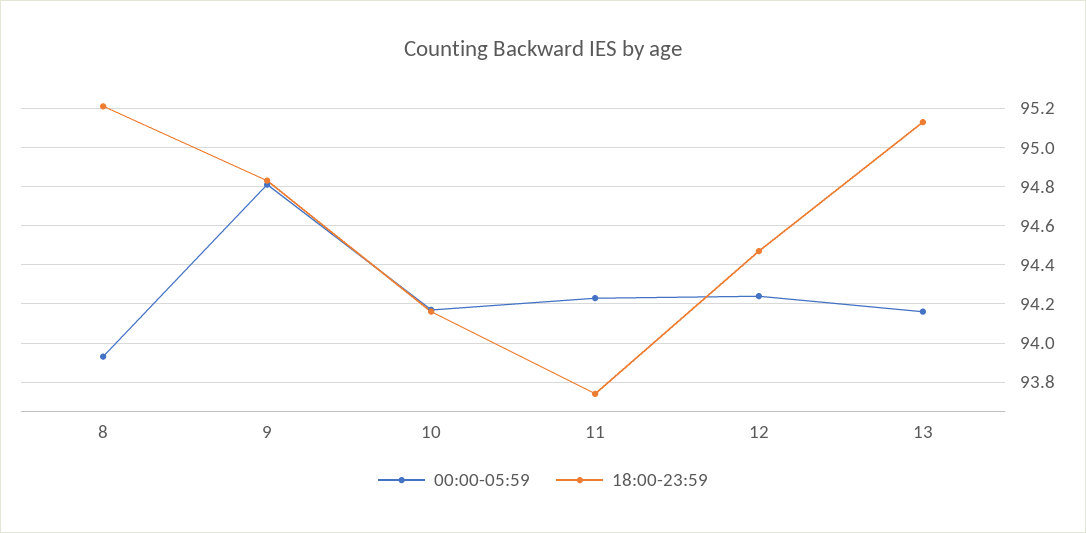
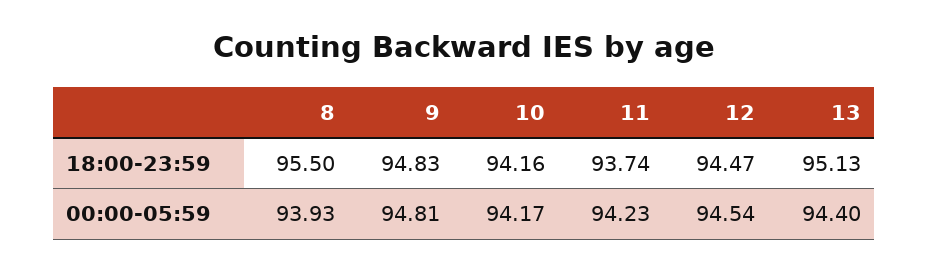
18:00-23:59, 8: 95.2 -> 95.5
00:00-05:59, 12: 94.25 -> 94.54
00:00-05:59, 13: 94.15 -> 94.4

